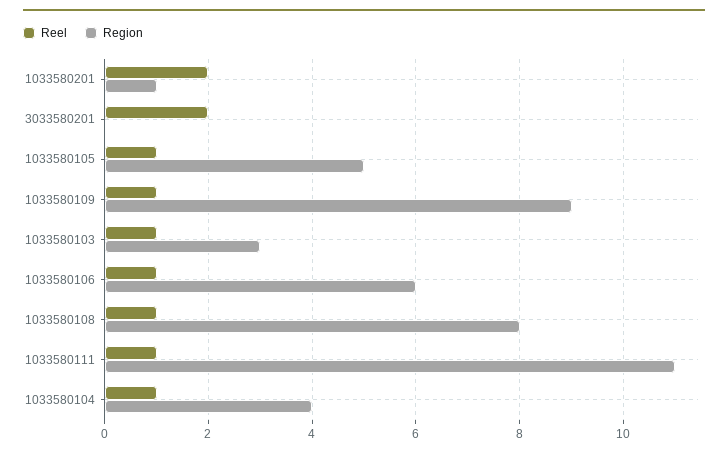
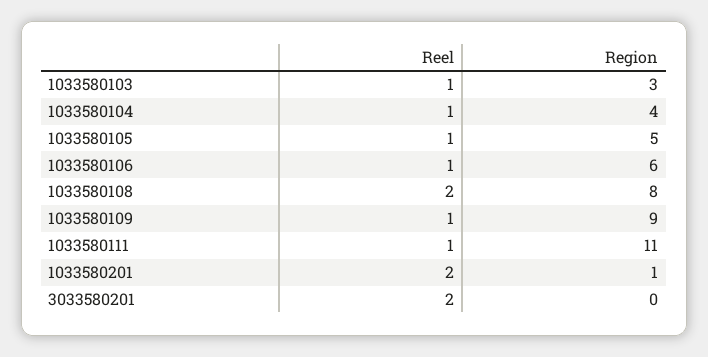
Reel, 1033580108: 1 -> 2

